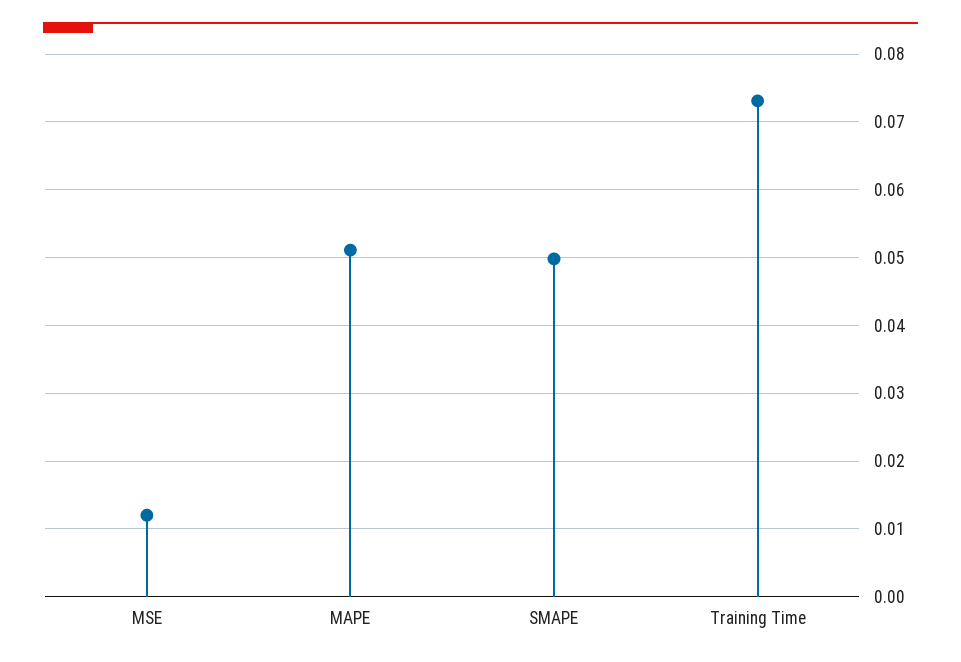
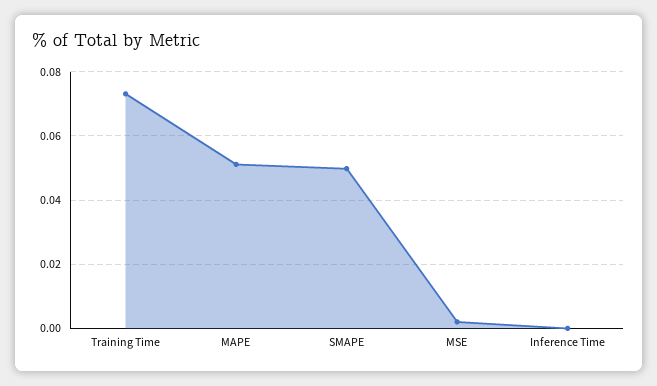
MSE: 0.012 -> 0.002
Inference Time: none -> 0

